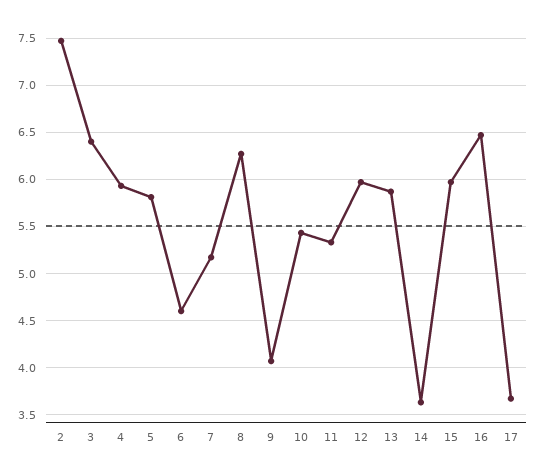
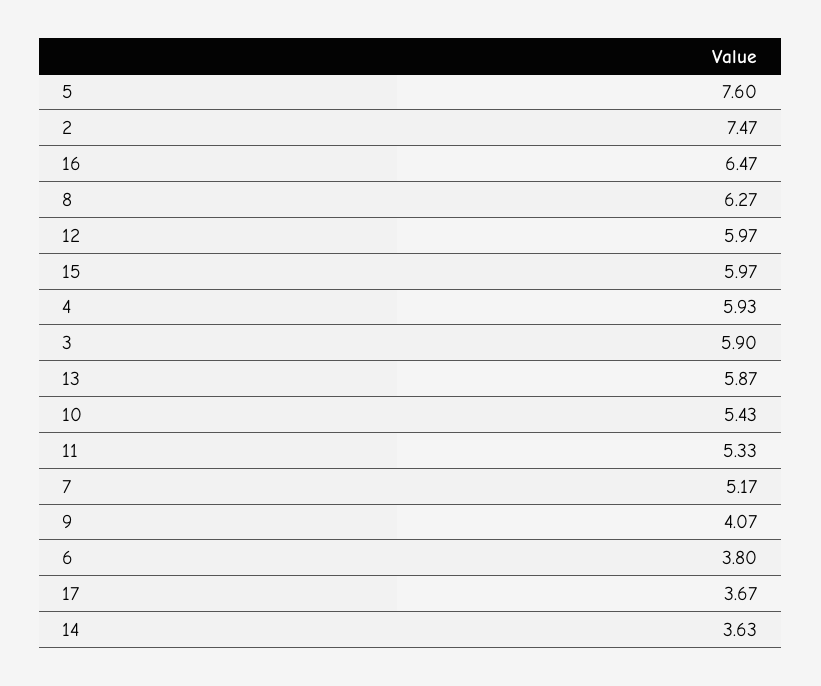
3: 6.4 -> 5.9
5: 5.8 -> 7.6
6: 4.6 -> 3.8

